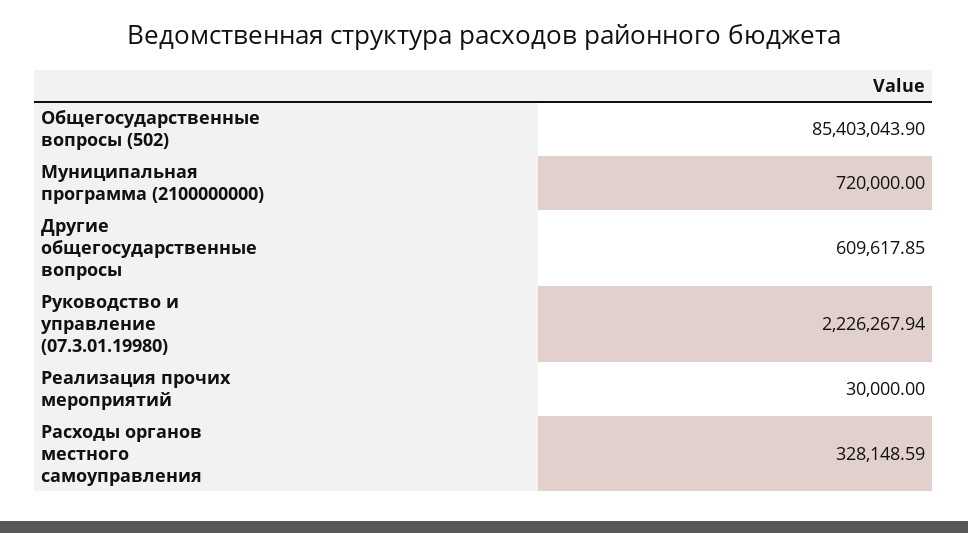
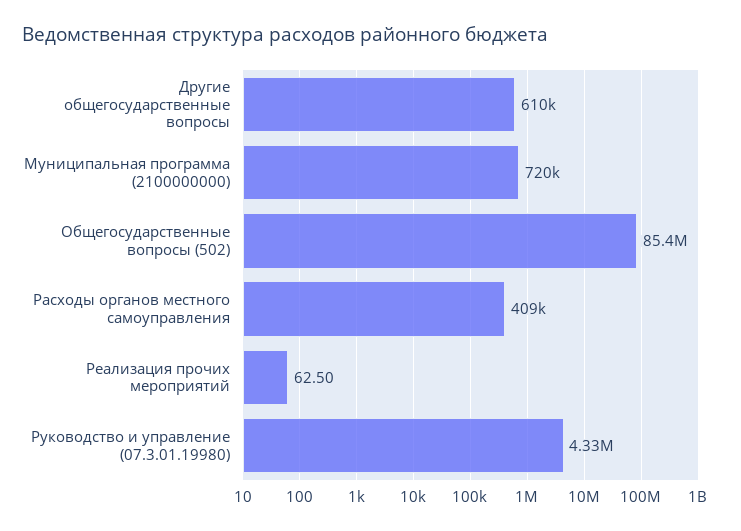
Руководство и управление (07.3.01.19980): 2226267.94 -> 4330000
Реализация прочих мероприятий: 30000 -> 62.5
Расходы органов местного самоуправления: 328148.59 -> 409000

